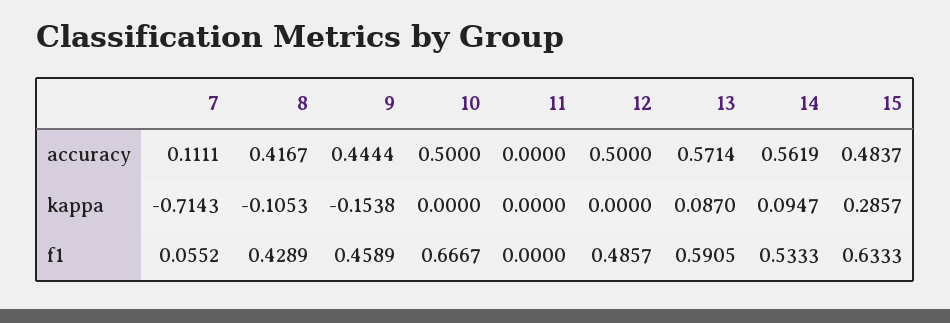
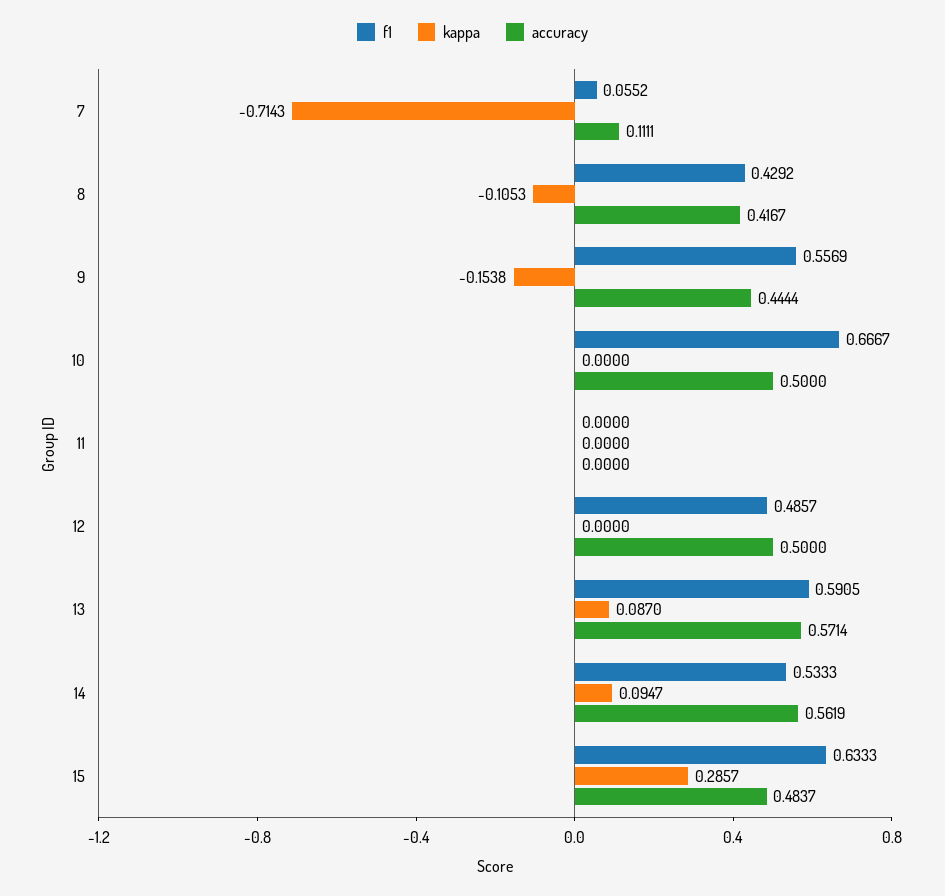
f1, 8: 0.4289 -> 0.4292
f1, 9: 0.4589 -> 0.5569

